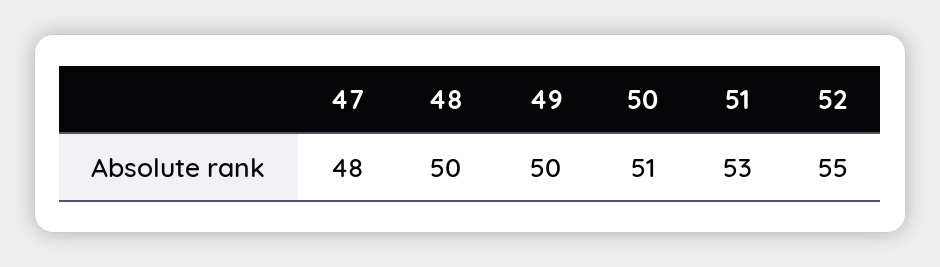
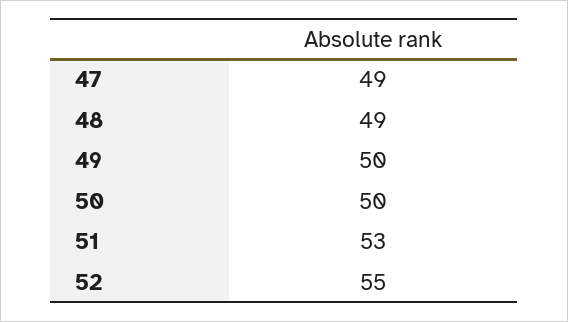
47: 48 -> 49
48: 50 -> 49
50: 51 -> 50

